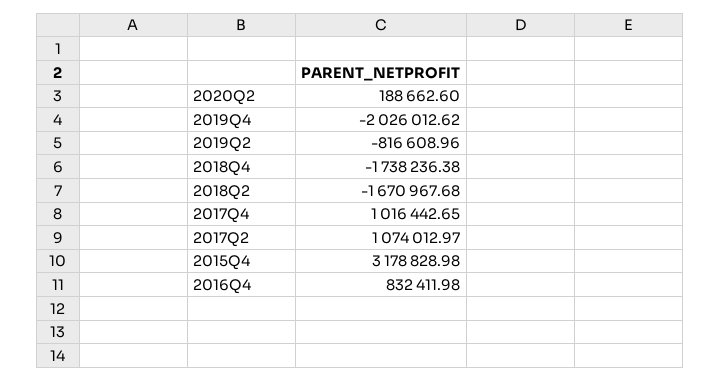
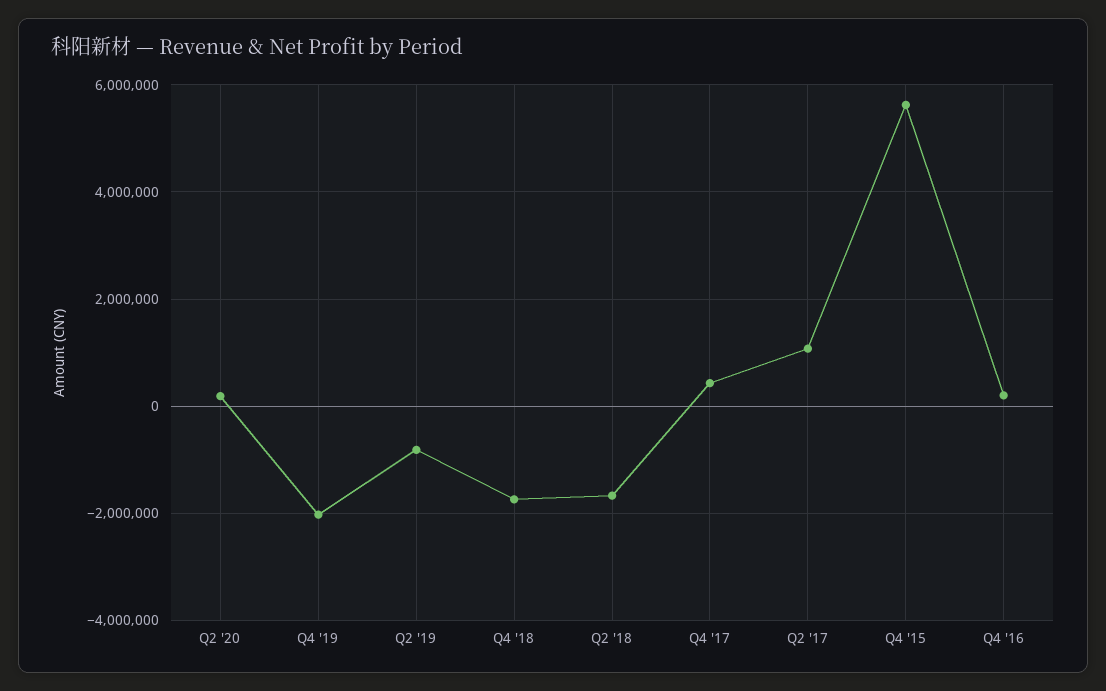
2017Q4: 1016442.65 -> 400000
2015Q4: 3178828.98 -> 5600000
2016Q4: 832411.98 -> 200000

